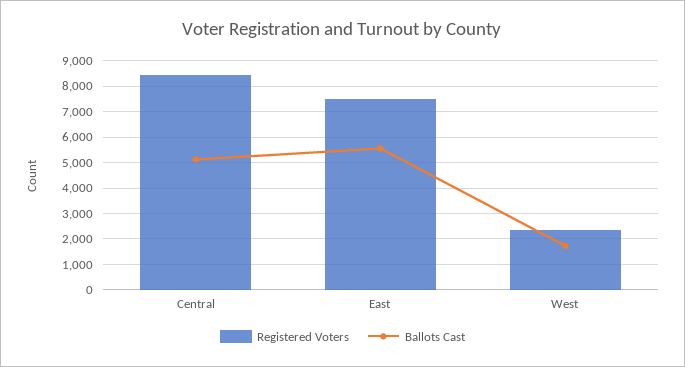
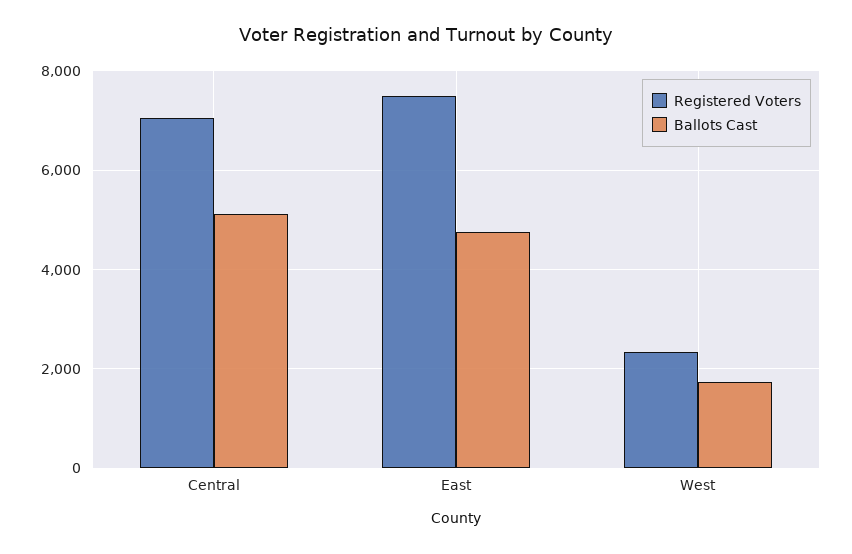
Registered Voters, Central: 8500 -> 7000
Ballots Cast, East: 5500 -> 4800

